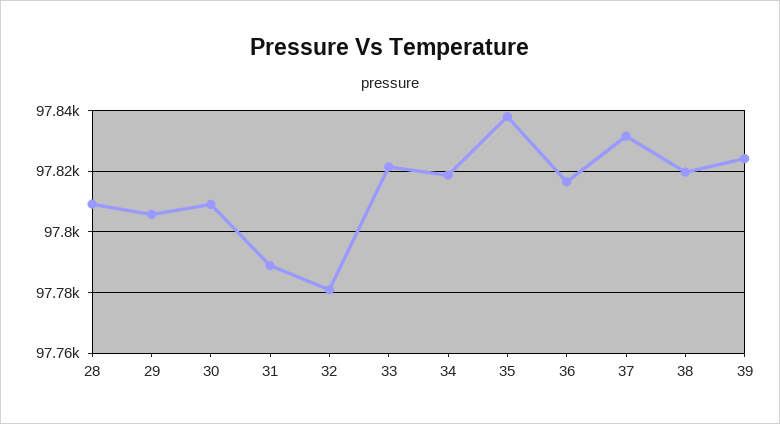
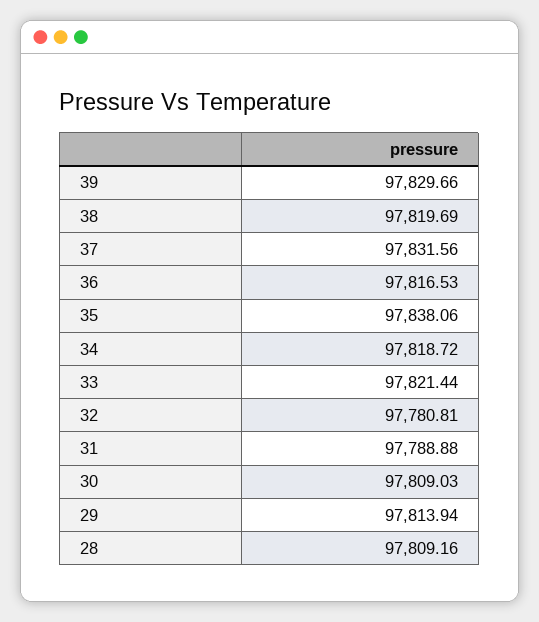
29: 97806 -> 97813.94
39: 97824 -> 97829.66

